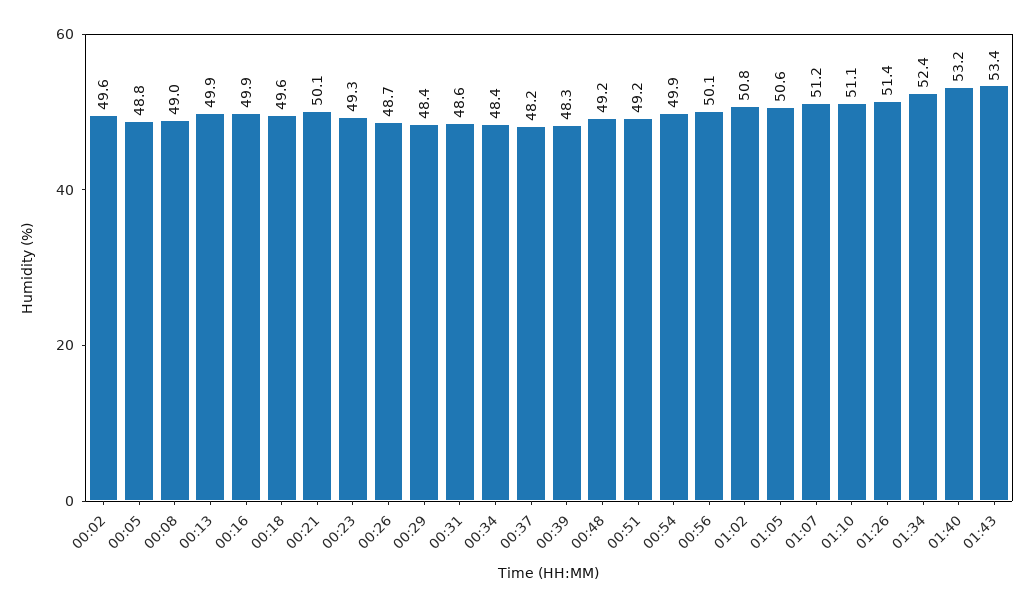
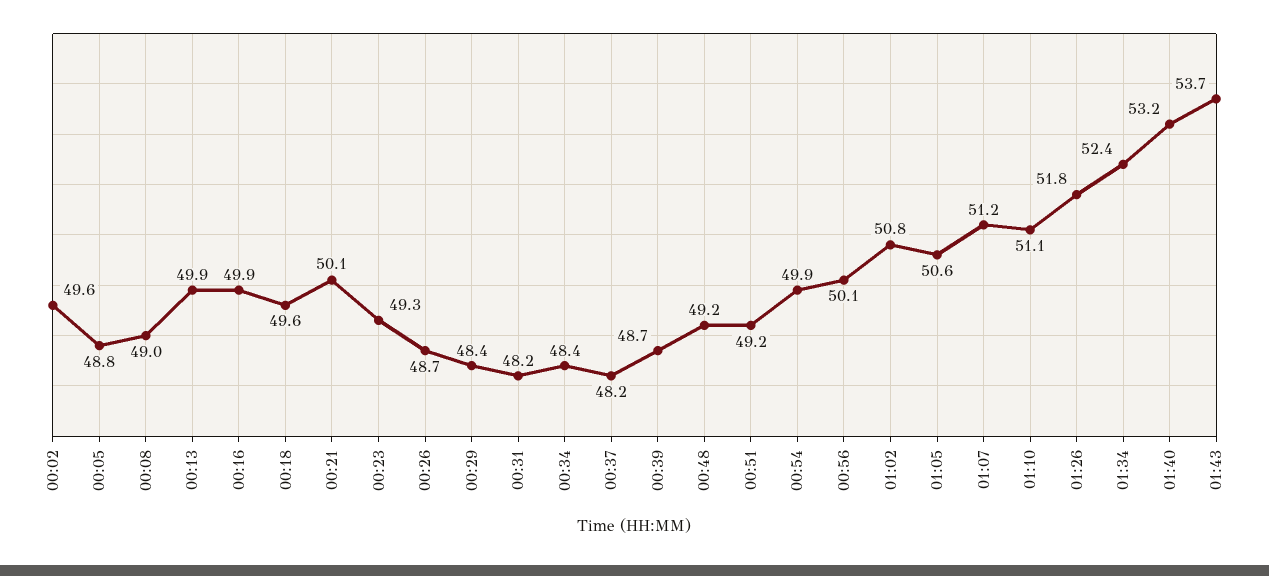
00:31: 48.6 -> 48.2
00:39: 48.3 -> 48.7
01:26: 51.4 -> 51.8
01:43: 53.4 -> 53.7

